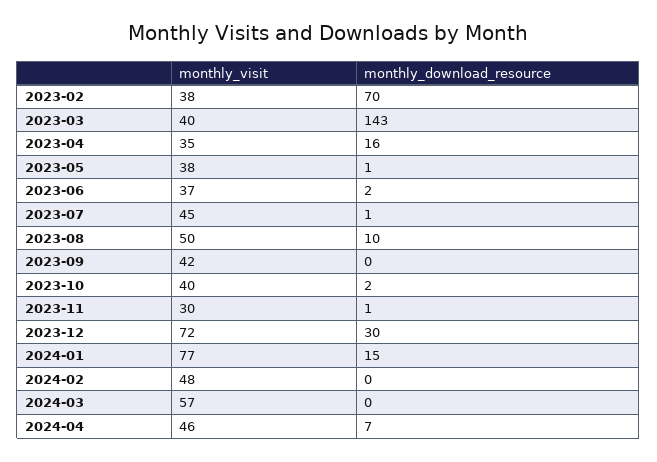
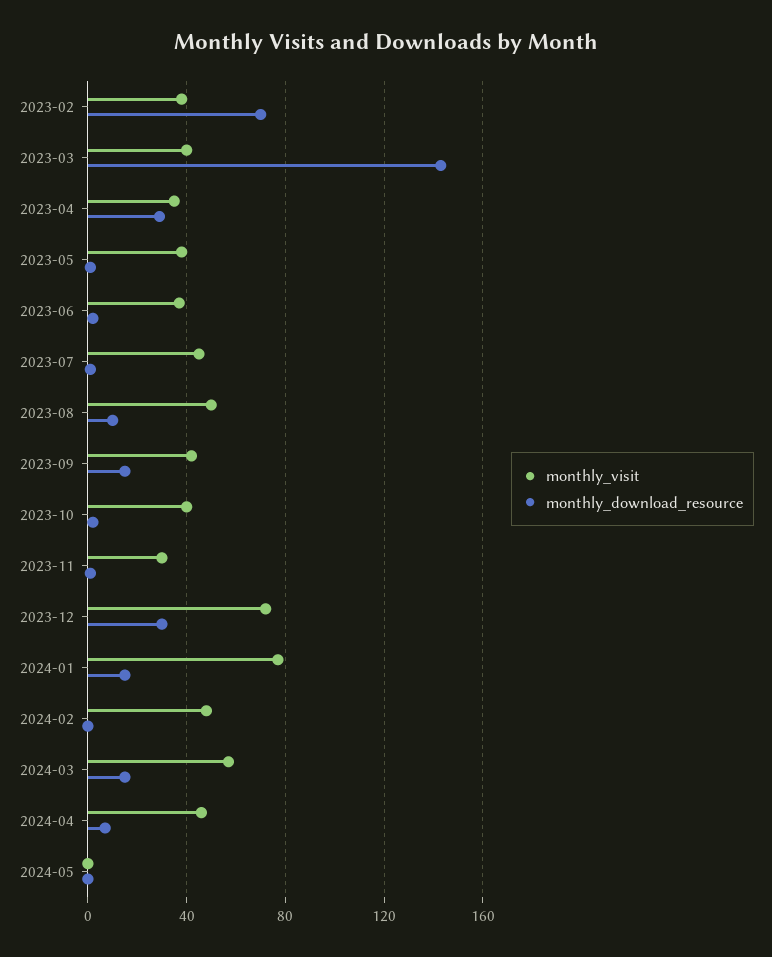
monthly_download_resource, 2023-04: 16 -> 30
monthly_download_resource, 2023-09: 0 -> 15
monthly_download_resource, 2024-03: 0 -> 15
monthly_visit, 2024-05: none -> 0
monthly_download_resource, 2024-05: none -> 0

